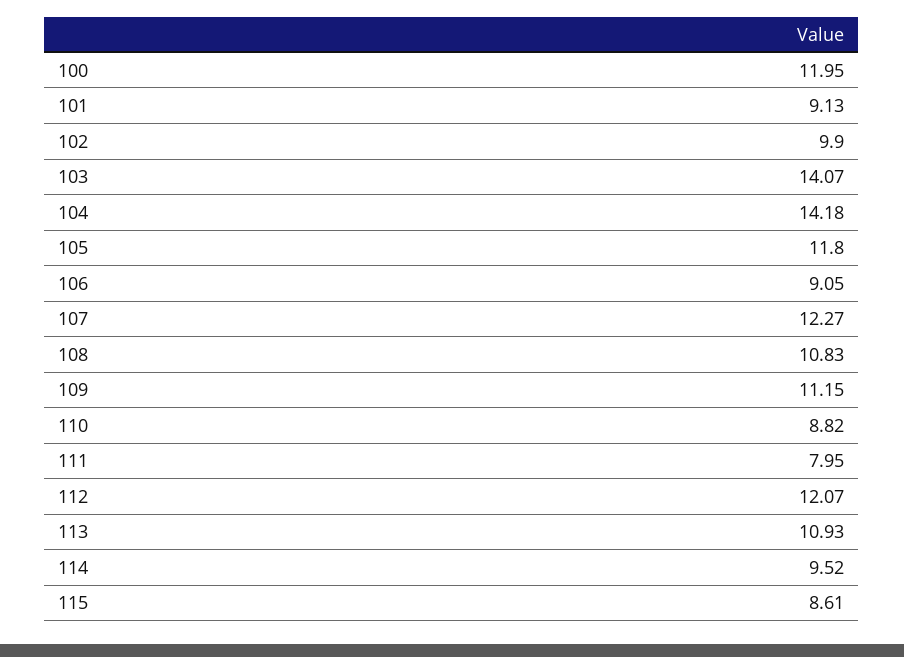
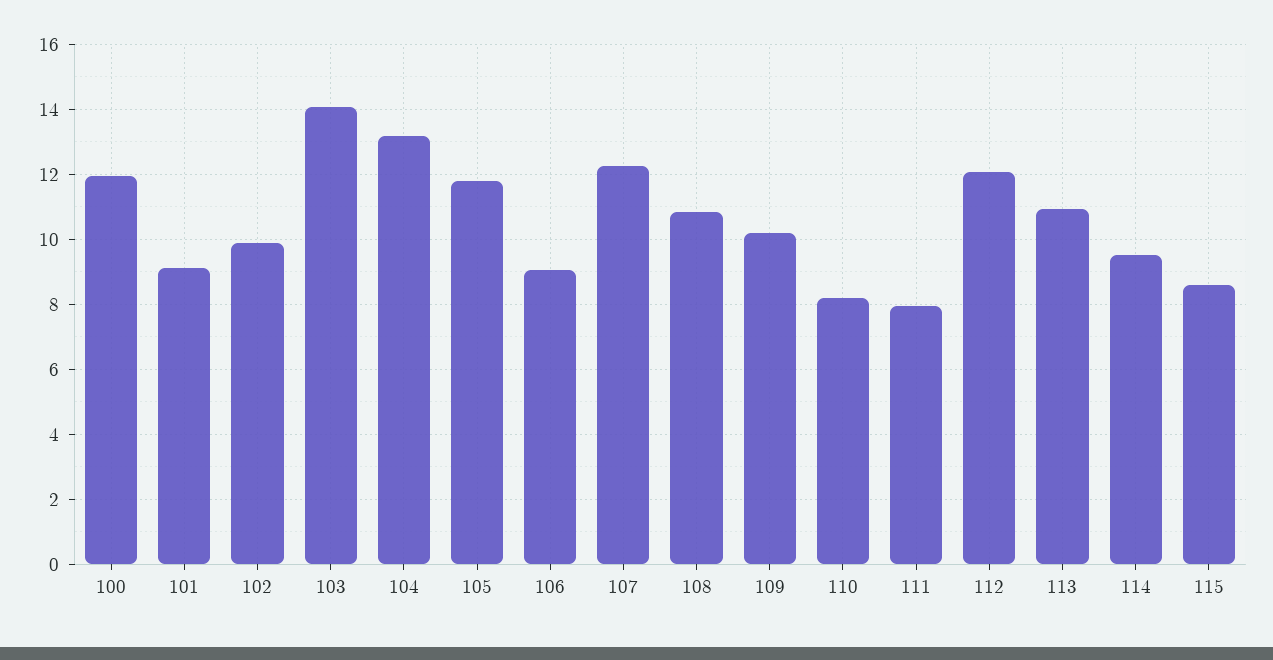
104: 14.18 -> 13.2
109: 11.15 -> 10.2
110: 8.82 -> 8.2

